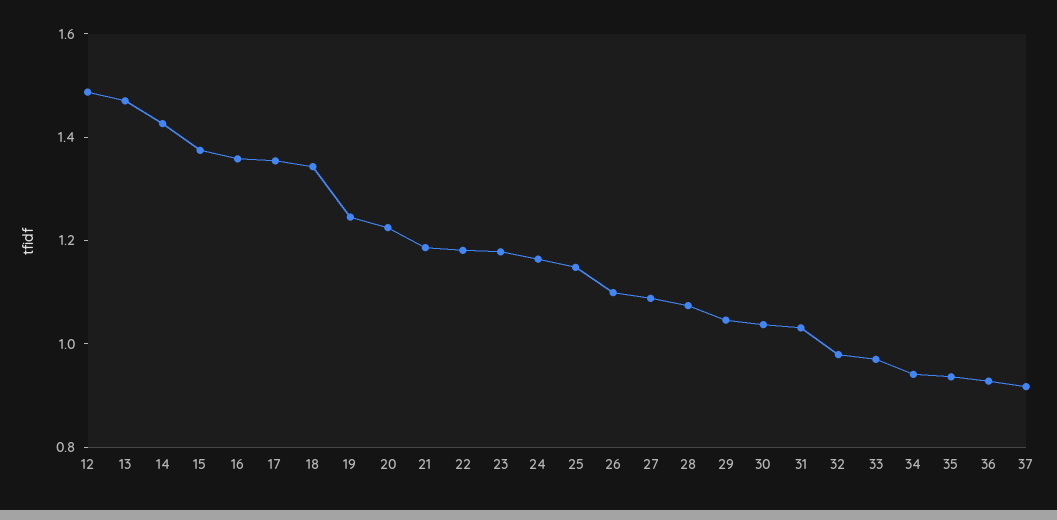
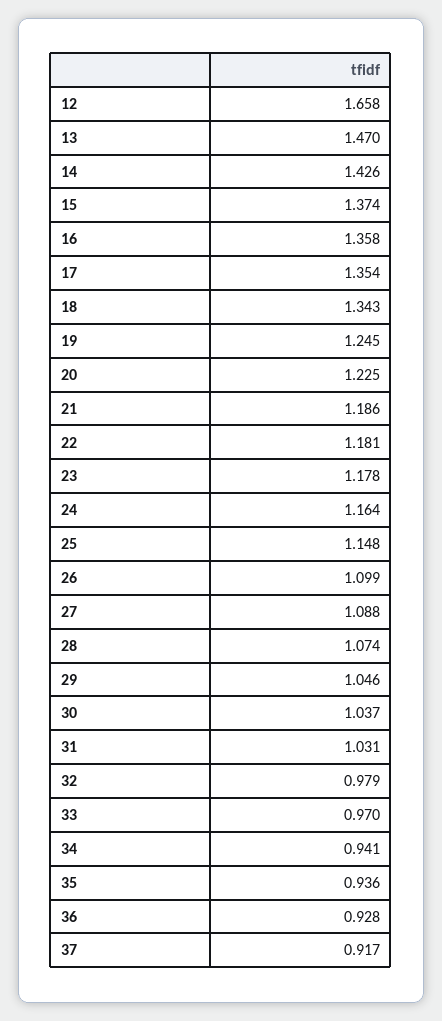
12: 1.5 -> 1.658

